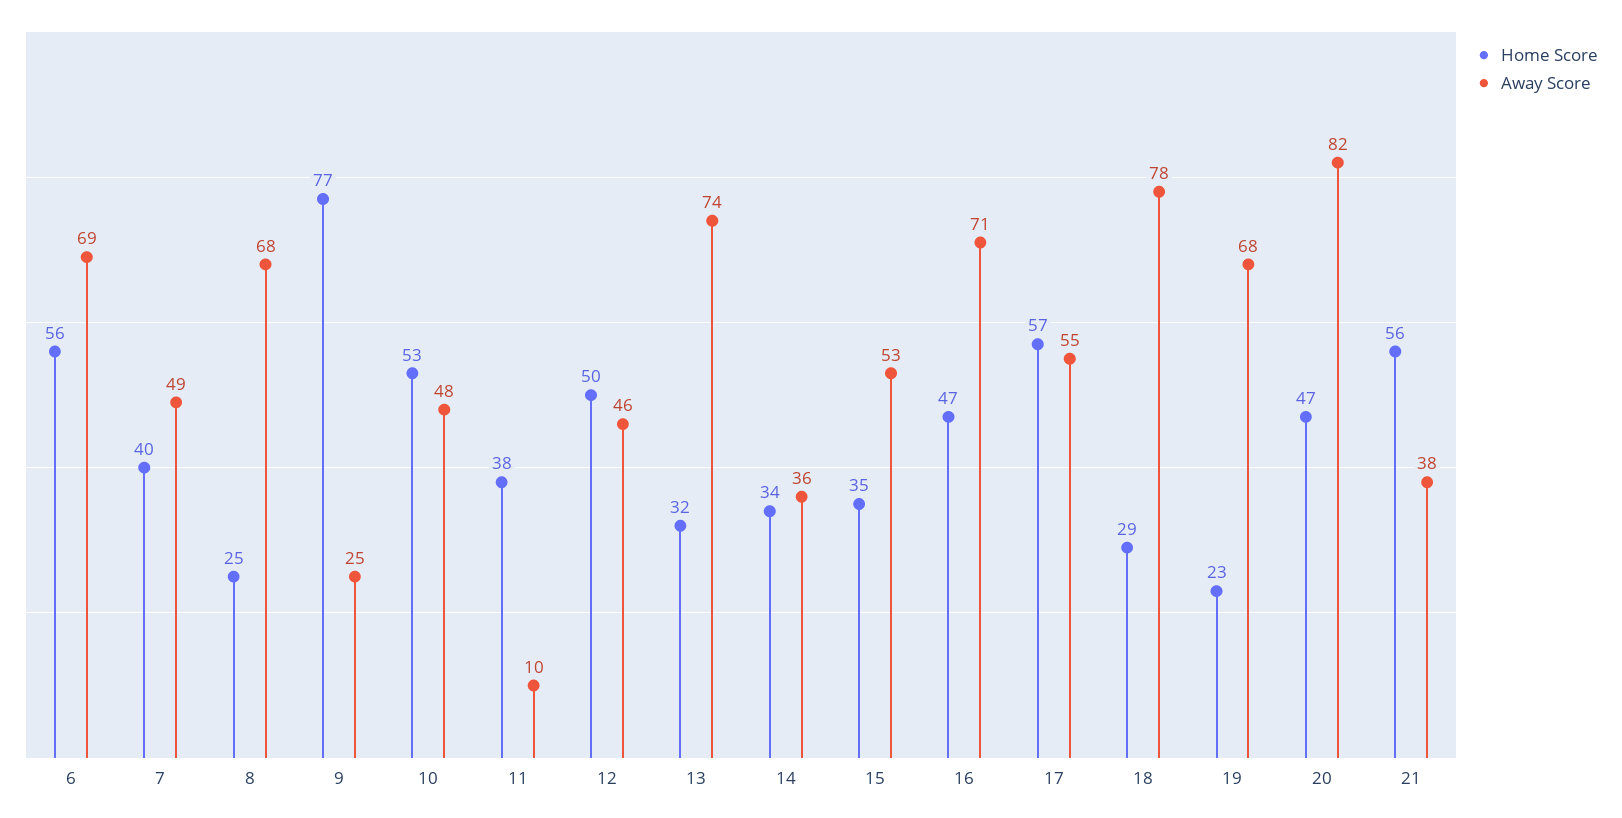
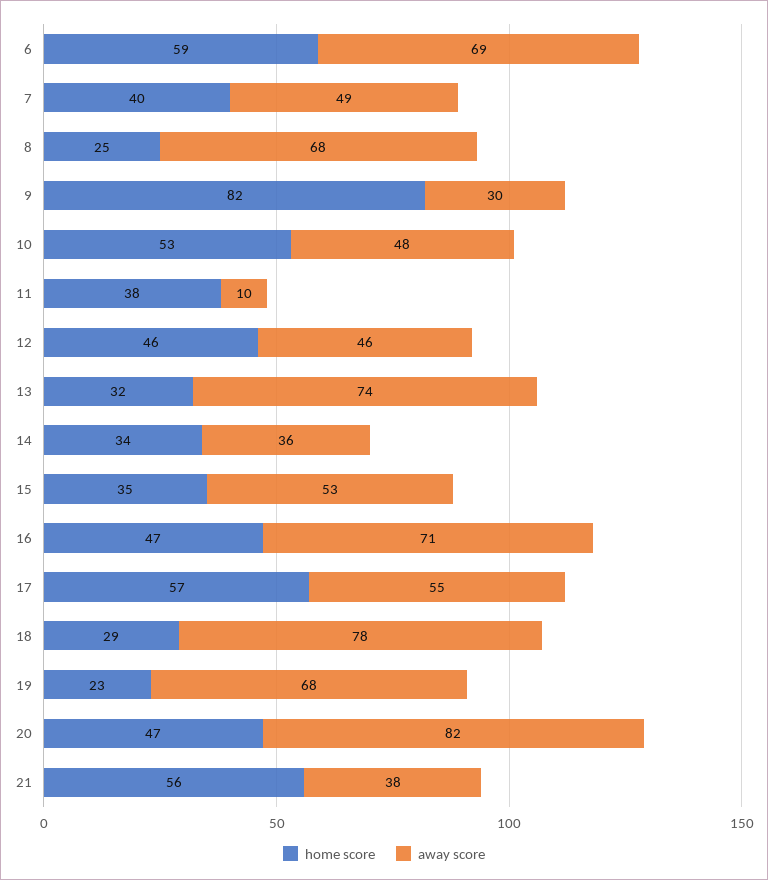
Home Score, 6: 56 -> 59
Home Score, 9: 77 -> 82
Away Score, 9: 25 -> 30
Home Score, 12: 50 -> 46

